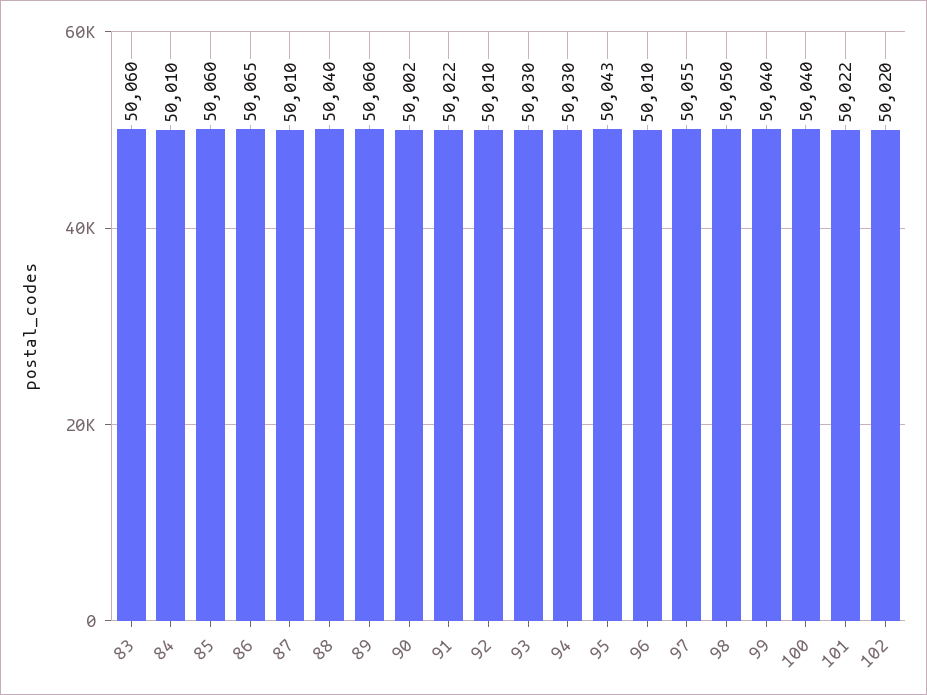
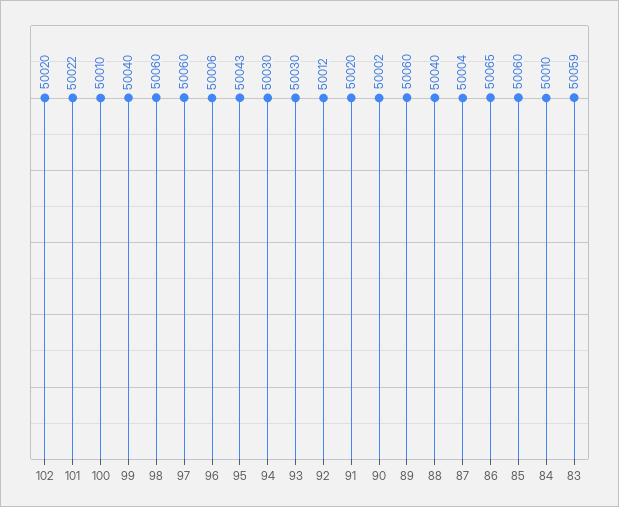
83: 50060 -> 50059
87: 50010 -> 50004
91: 50022 -> 50020
92: 50010 -> 50012
96: 50010 -> 50006
97: 50055 -> 50060
98: 50050 -> 50060
100: 50040 -> 50010

